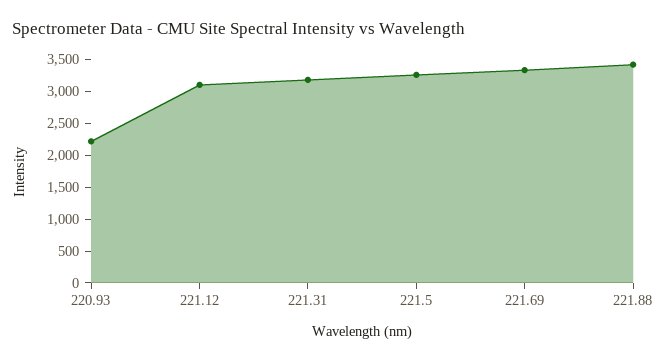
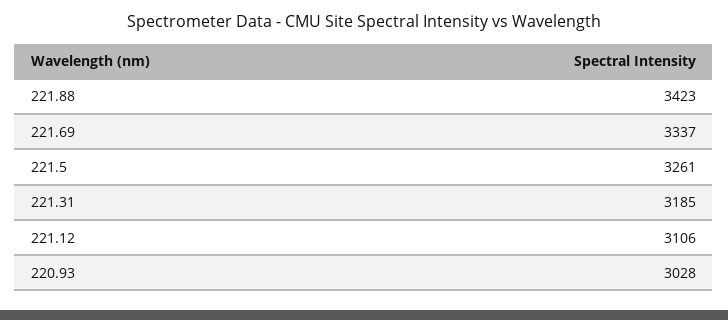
220.93: 2250 -> 3028

